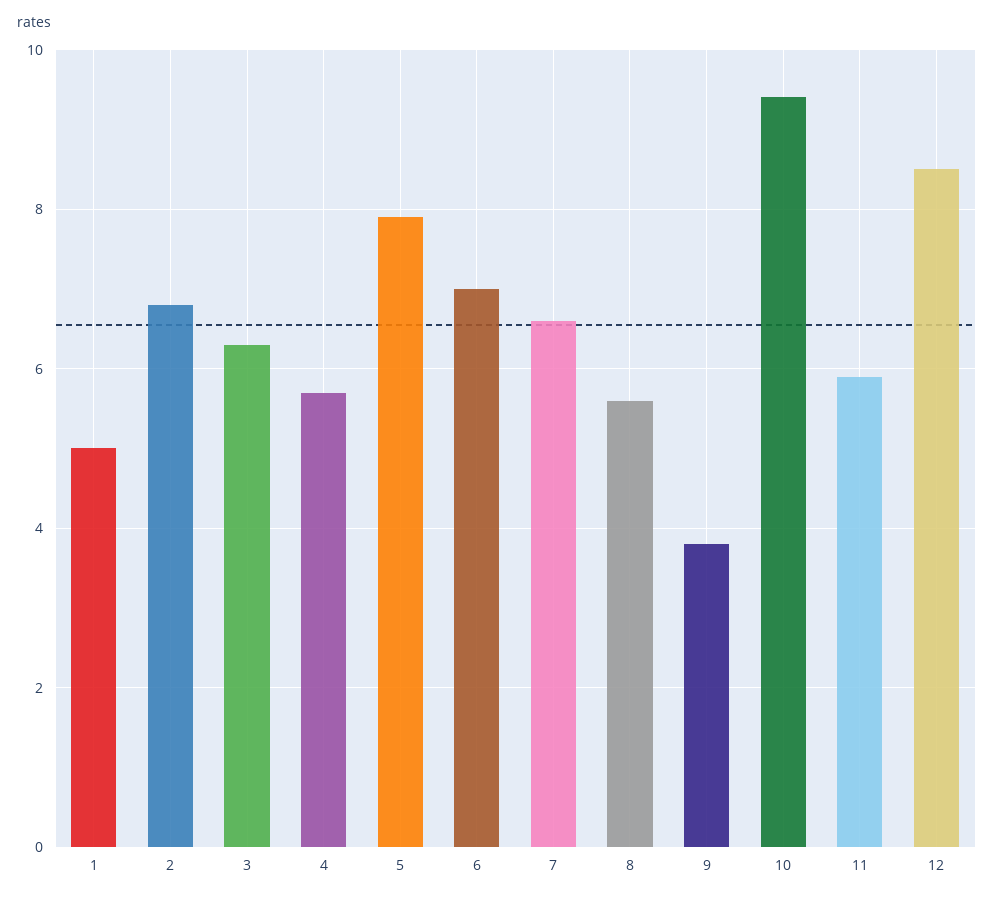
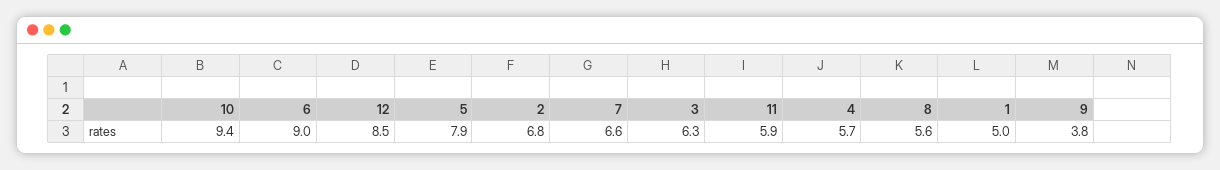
6: 7 -> 9

